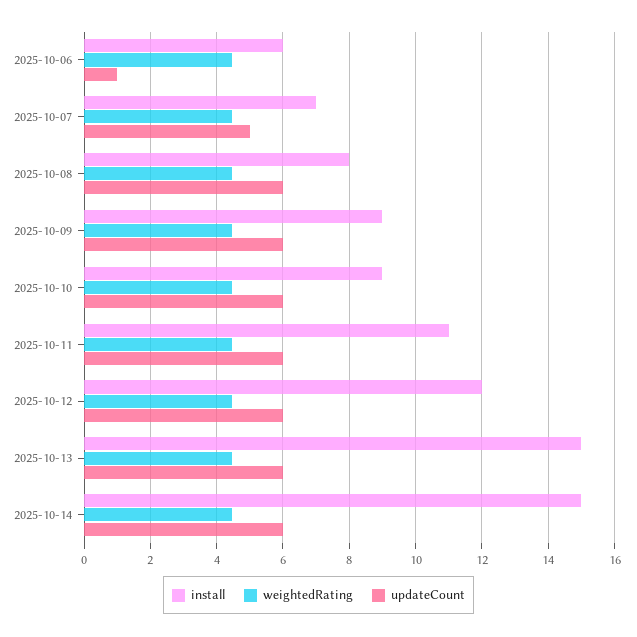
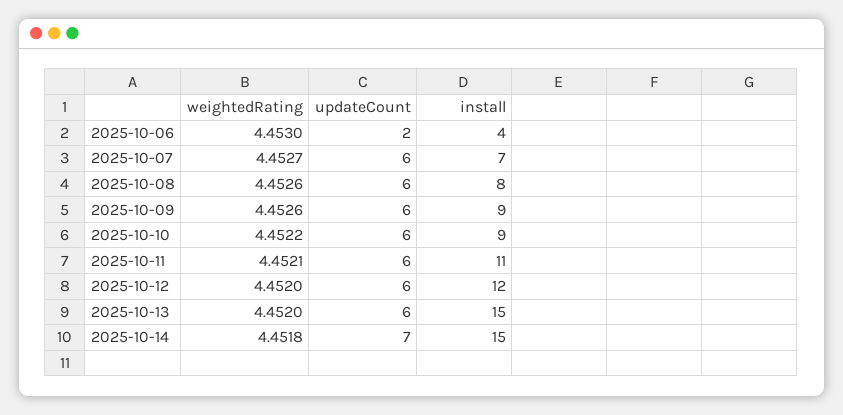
install, 2025-10-06: 6 -> 4
updateCount, 2025-10-06: 1 -> 2
updateCount, 2025-10-07: 5 -> 6
updateCount, 2025-10-14: 6 -> 7

